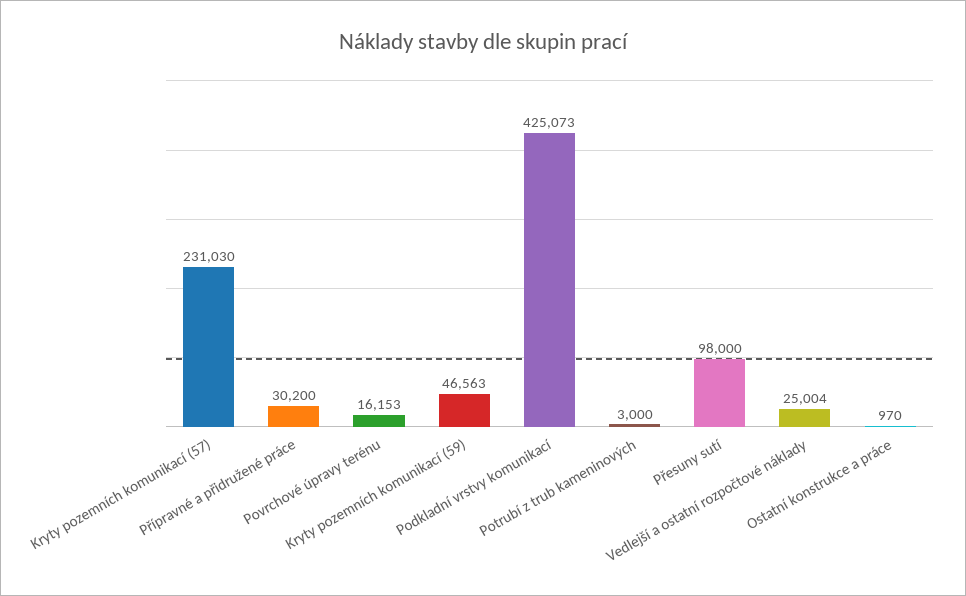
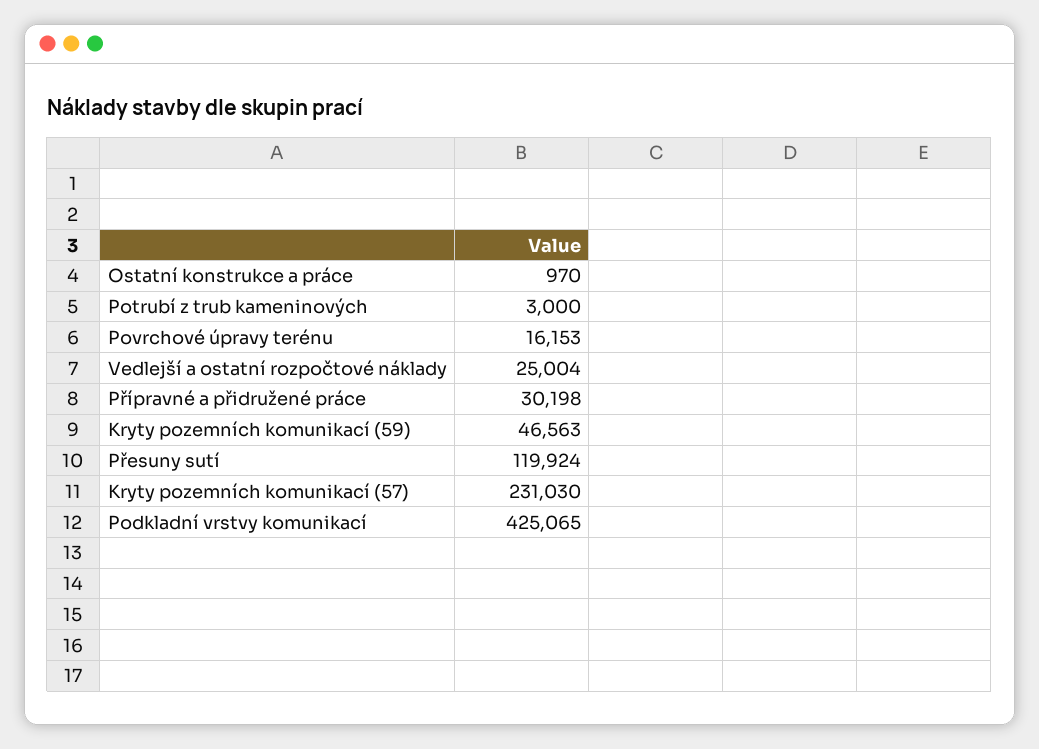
Přípravné a přidružené práce: 30200 -> 30198
Podkladní vrstvy komunikací: 425073 -> 425065
Přesuny sutí: 98000 -> 119924

